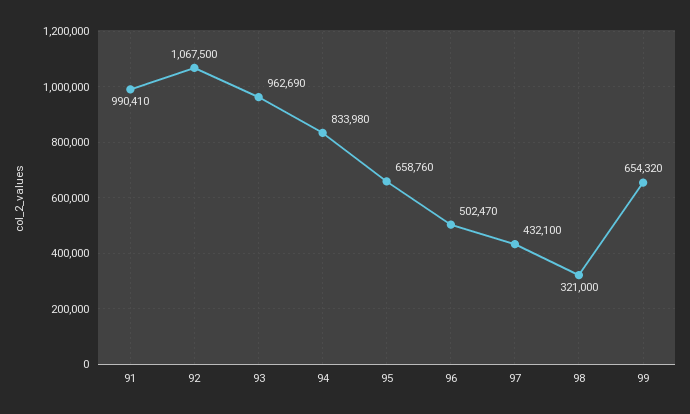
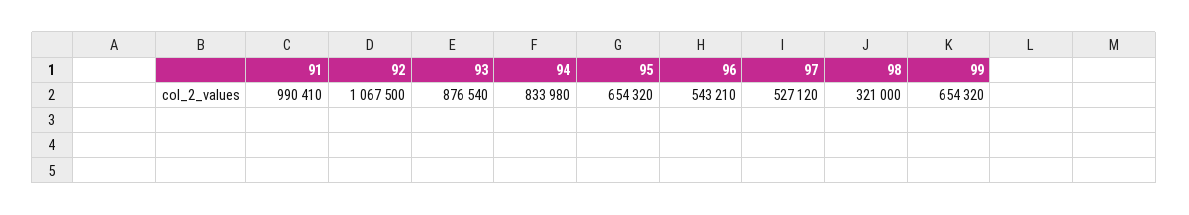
93: 962690 -> 876540
95: 658760 -> 654320
96: 502470 -> 543210
97: 432100 -> 527120

